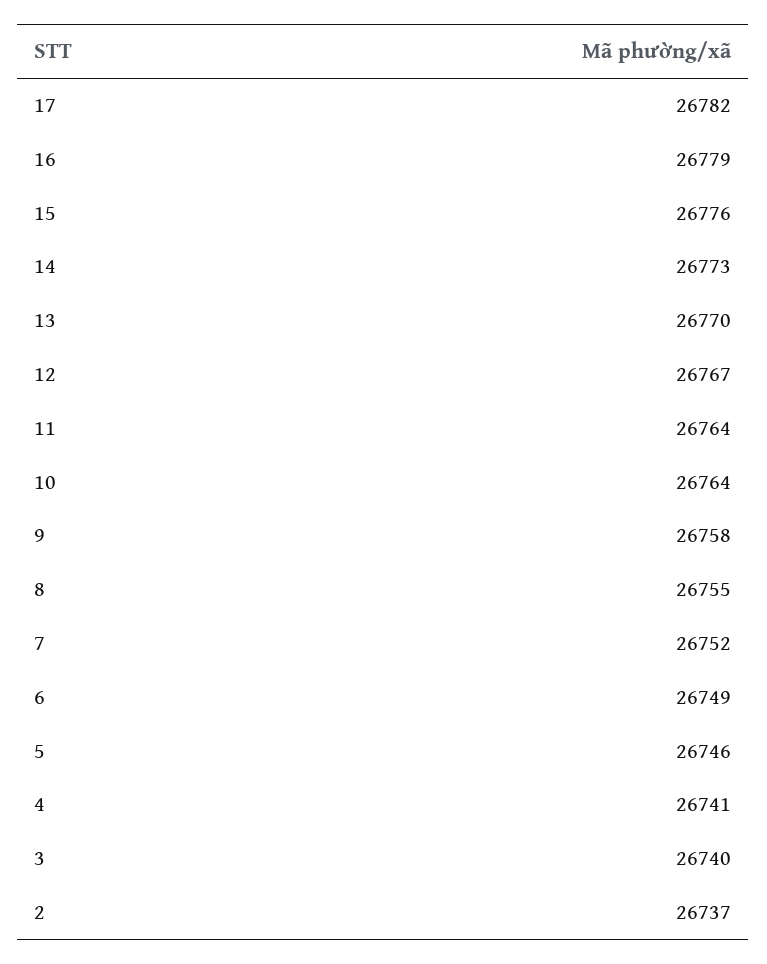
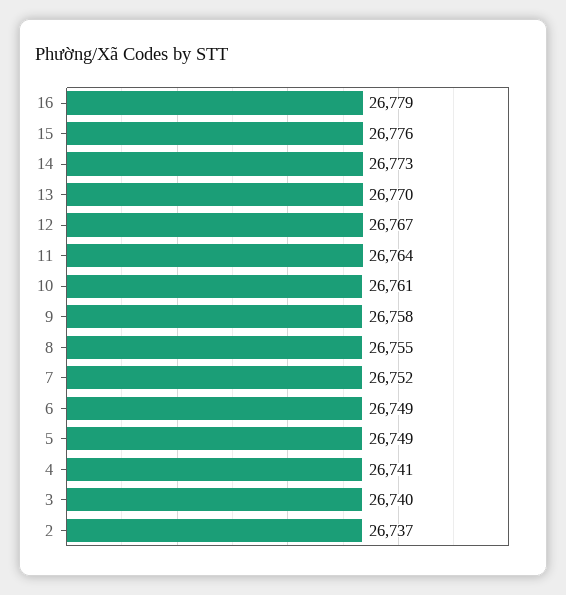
17: 26782 -> none
10: 26764 -> 26761
5: 26746 -> 26749

